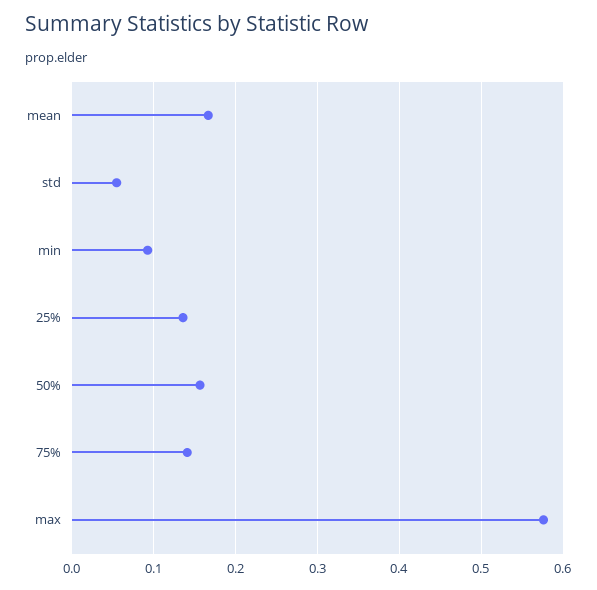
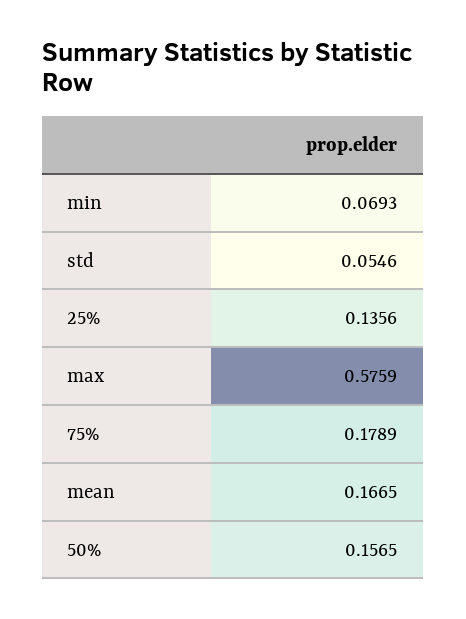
min: 0.09 -> 0.0693
75%: 0.14 -> 0.1789

